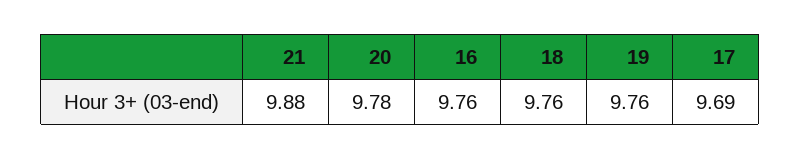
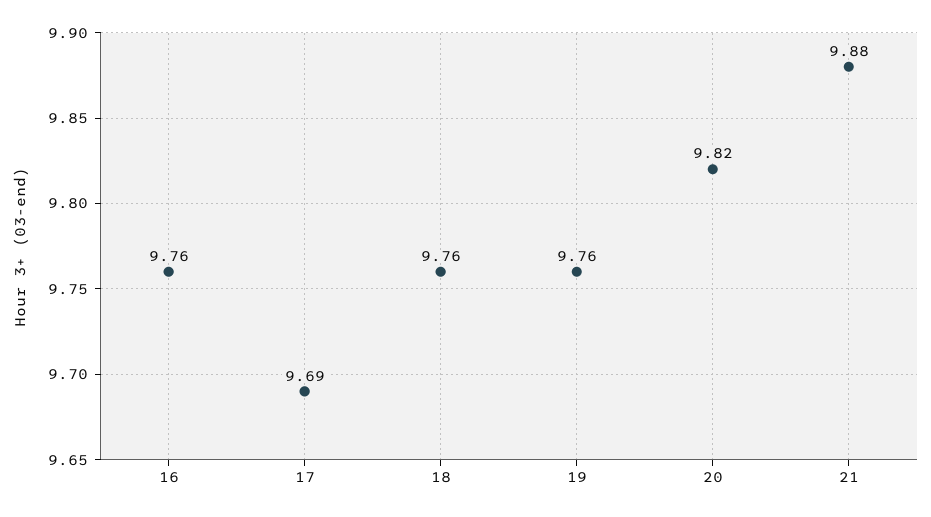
20: 9.78 -> 9.82

